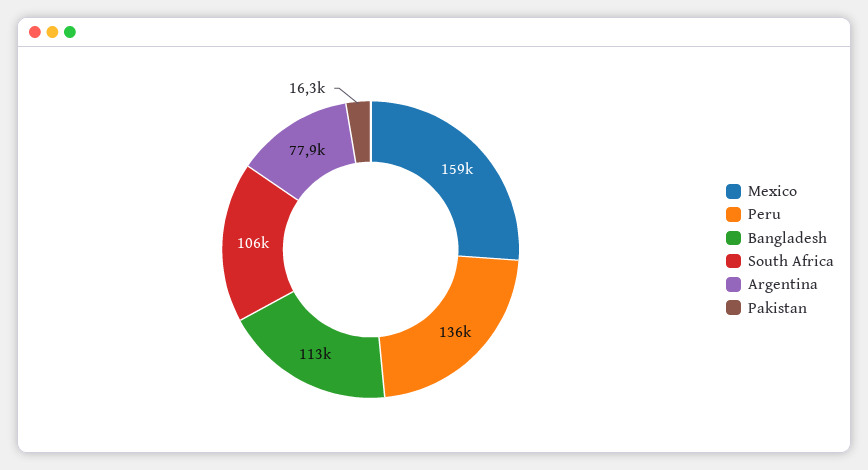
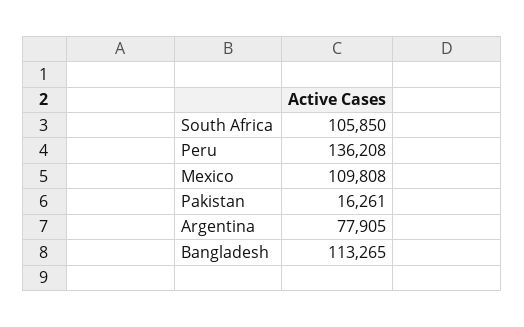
Mexico: 159000 -> 109808

